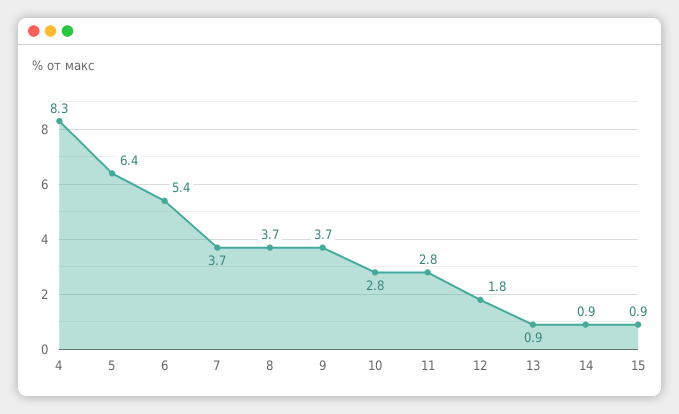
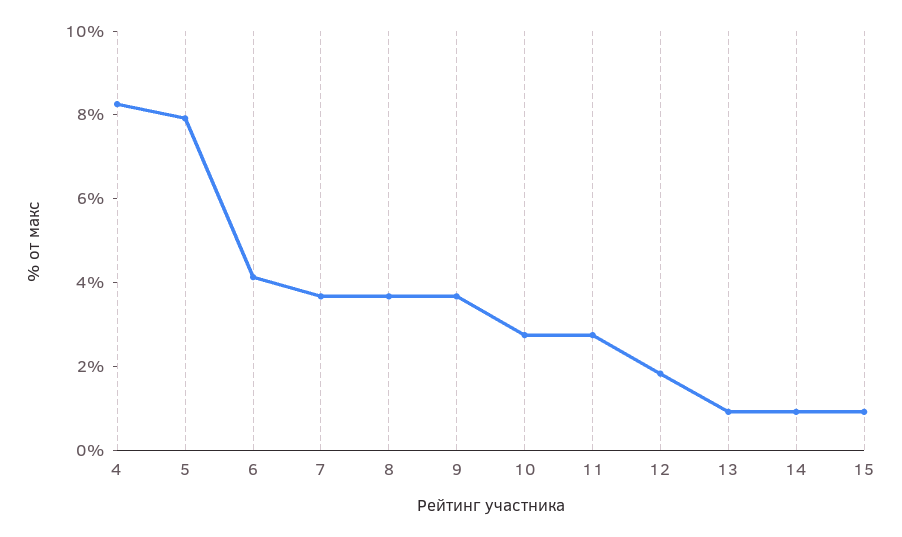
5: 6.4 -> 8
6: 5.4 -> 4

